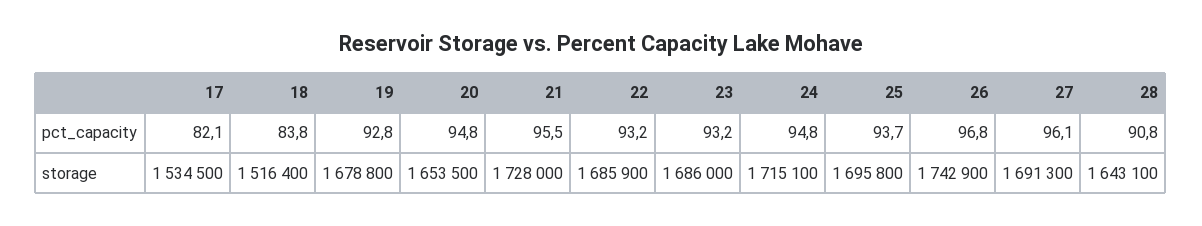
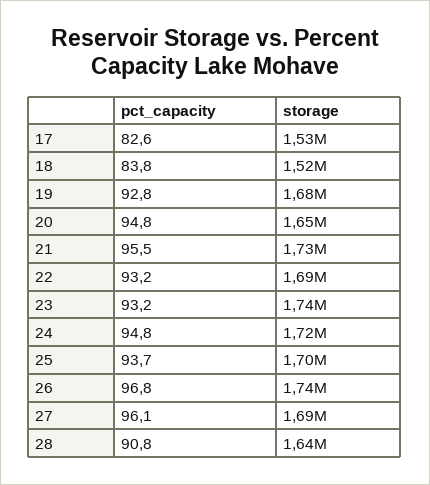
17, pct_capacity: 82.1 -> 82.6
23, storage: 1686000 -> 1740000

